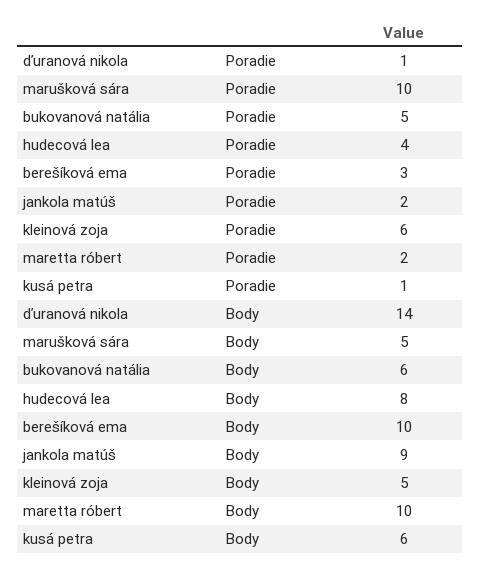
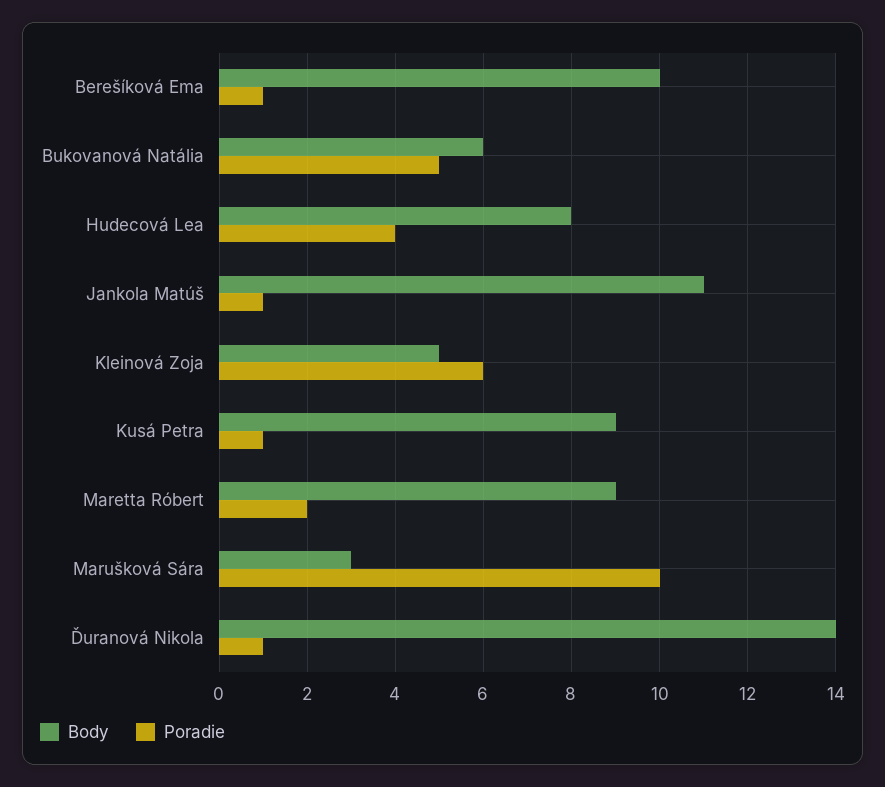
Poradie, berešíková ema: 3 -> 1
Poradie, jankola matúš: 2 -> 1
Body, marušková sára: 5 -> 3
Body, jankola matúš: 9 -> 11
Body, maretta róbert: 10 -> 9
Body, kusá petra: 6 -> 9

